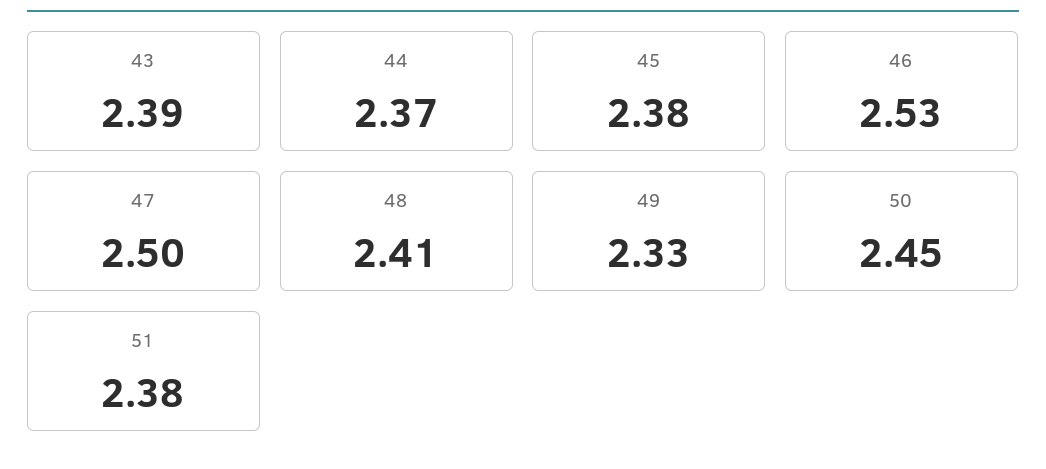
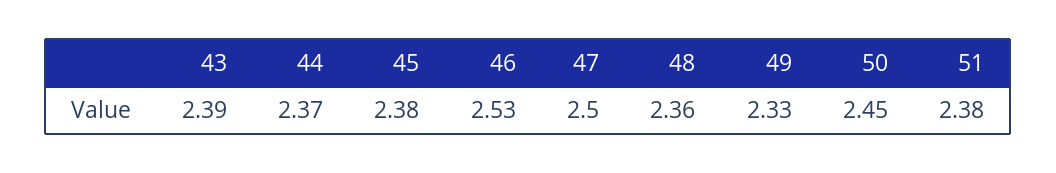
48: 2.41 -> 2.36

